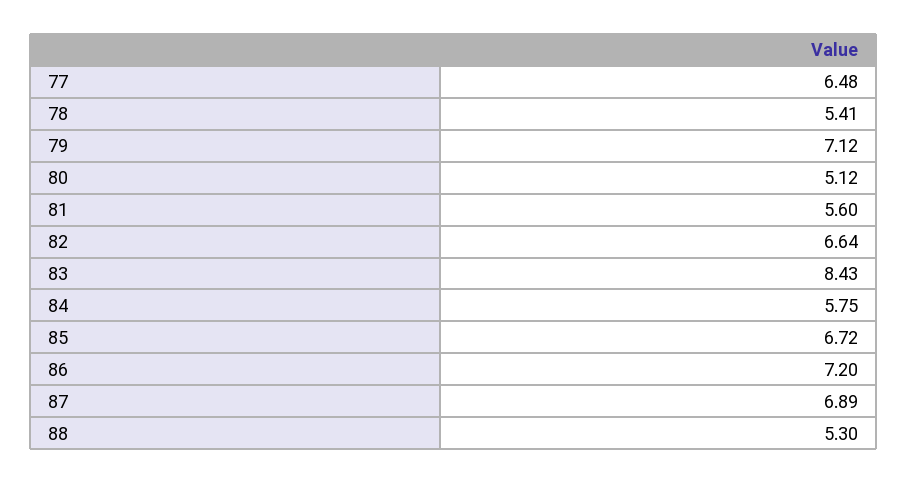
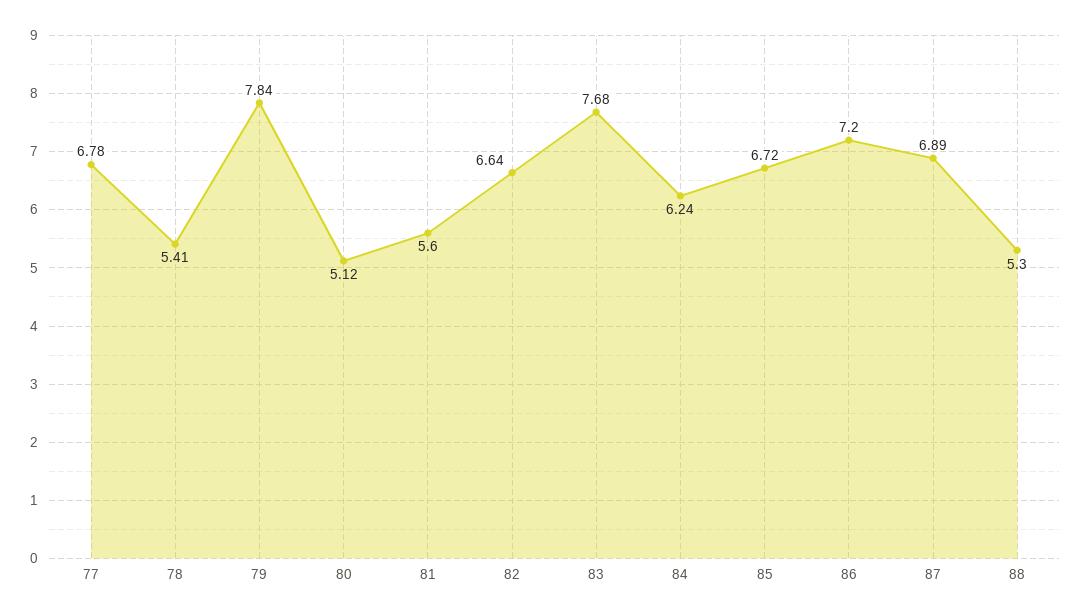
77: 6.48 -> 6.78
79: 7.12 -> 7.84
83: 8.43 -> 7.68
84: 5.75 -> 6.24

